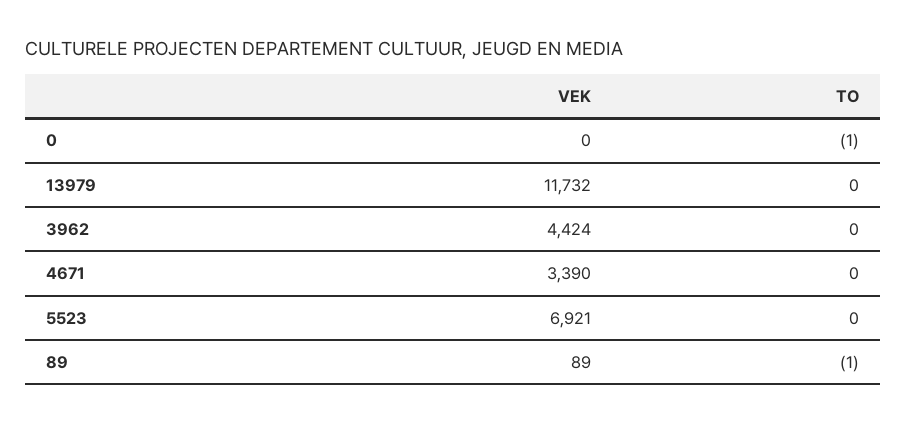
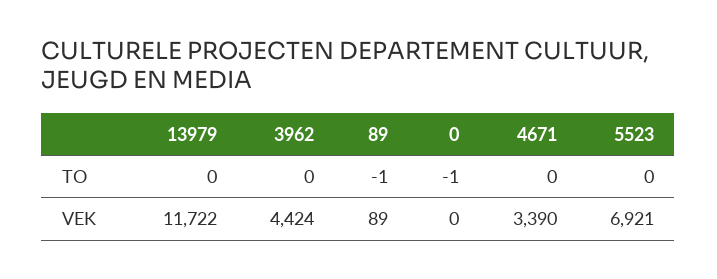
VEK, 13979: 11732 -> 11722

